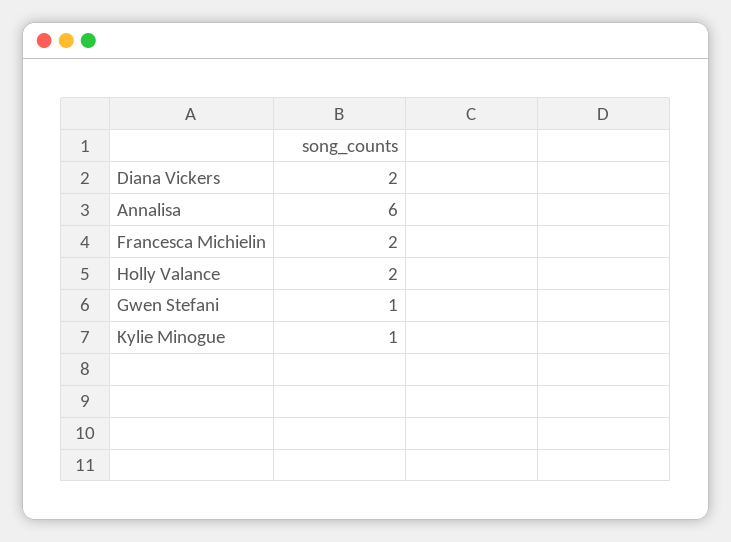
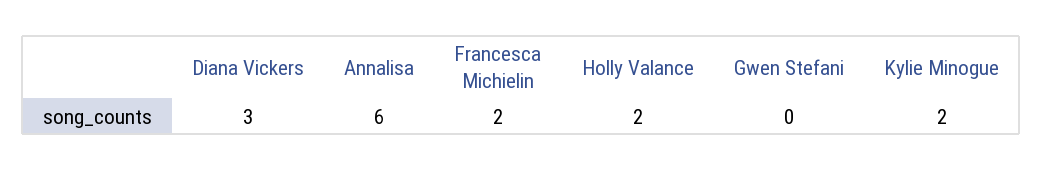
Diana Vickers: 2 -> 3
Gwen Stefani: 1 -> 0
Kylie Minogue: 1 -> 2

